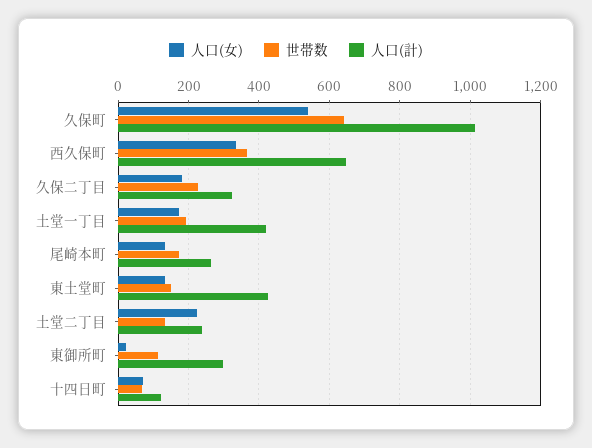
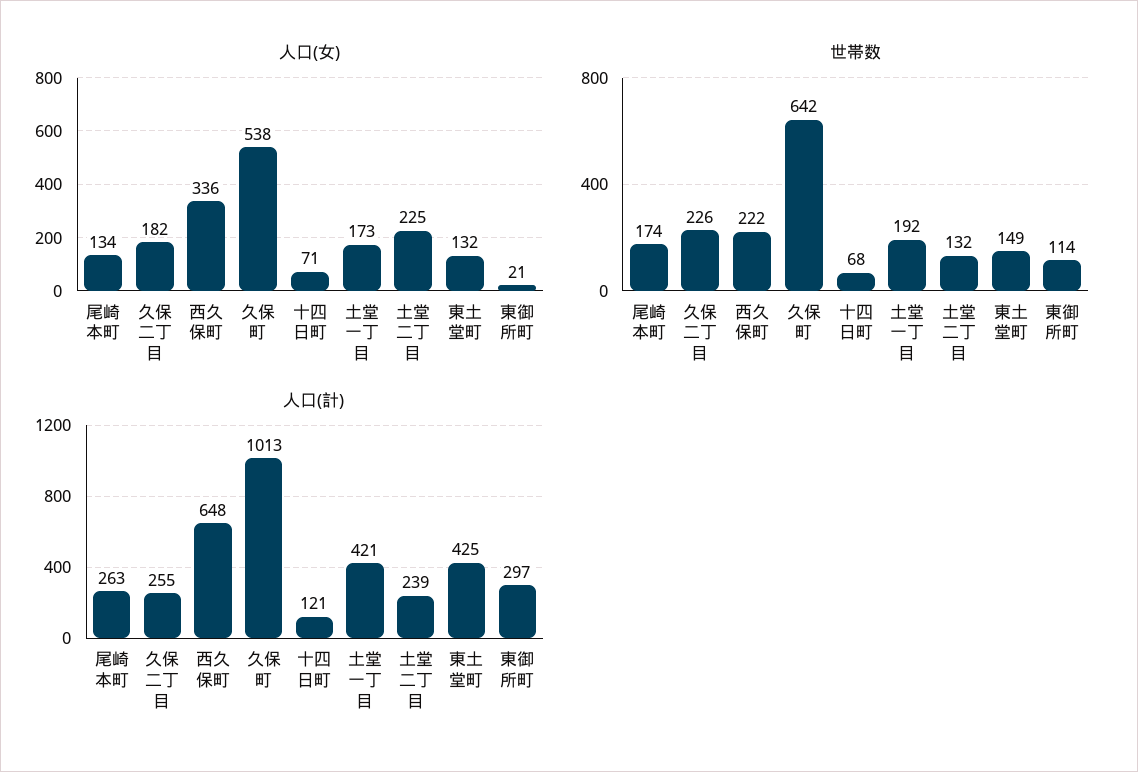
世帯数, 西久保町: 360 -> 222
人口(計), 久保二丁目: 320 -> 255

